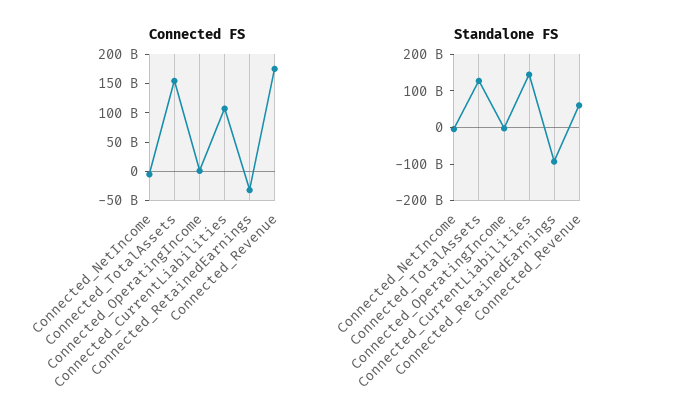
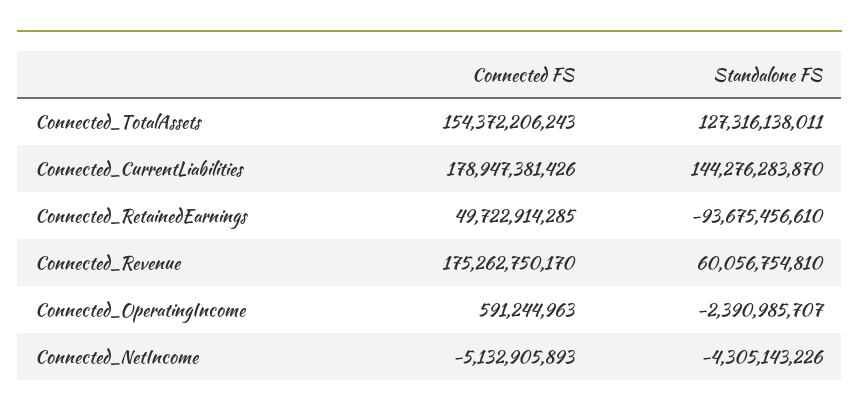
Connected FS, Connected_CurrentLiabilities: 100000000000 -> 178947381426
Connected FS, Connected_RetainedEarnings: -25000000000 -> 49722914285

